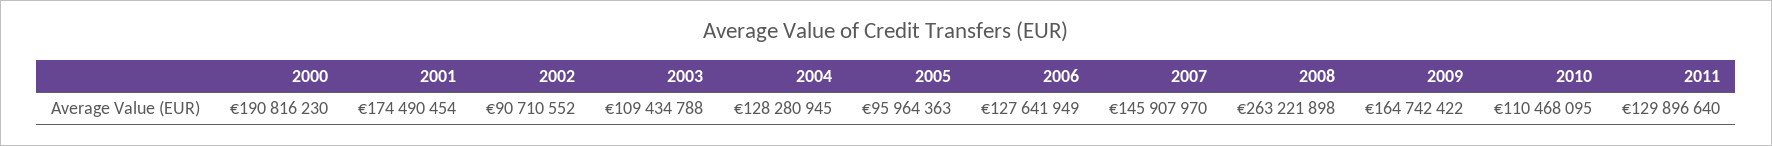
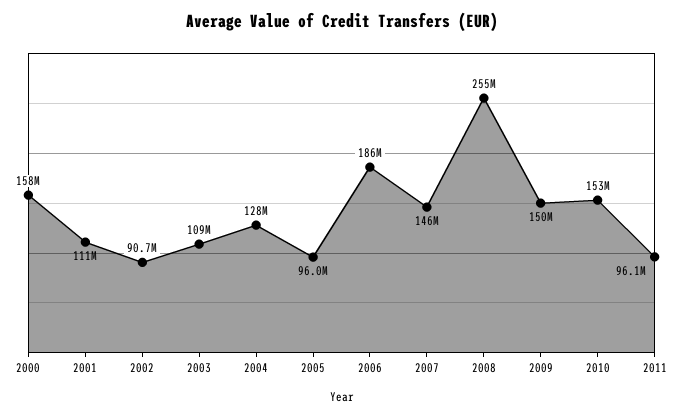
2000: 190816230 -> 158000000
2001: 174490454 -> 111000000
2006: 127641949 -> 186000000
2008: 263221898 -> 255000000
2009: 164742422 -> 150000000
2010: 110468095 -> 153000000
2011: 129896640 -> 96100000

